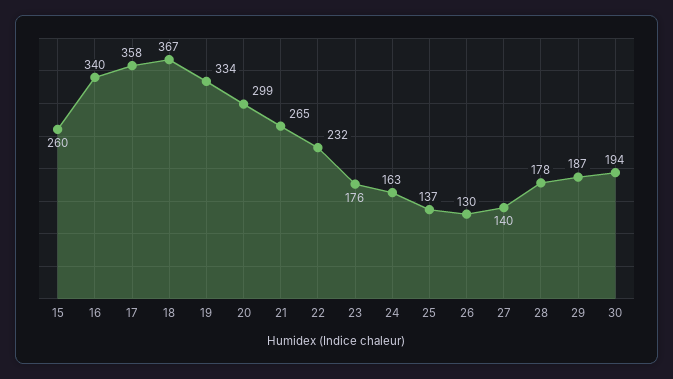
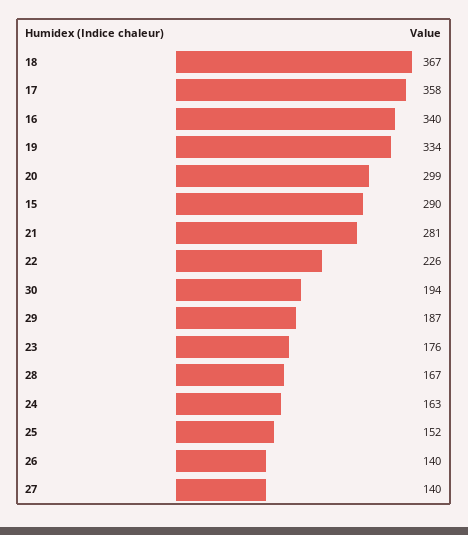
15: 260 -> 290
21: 265 -> 281
22: 232 -> 226
25: 137 -> 152
26: 130 -> 140
28: 178 -> 167

